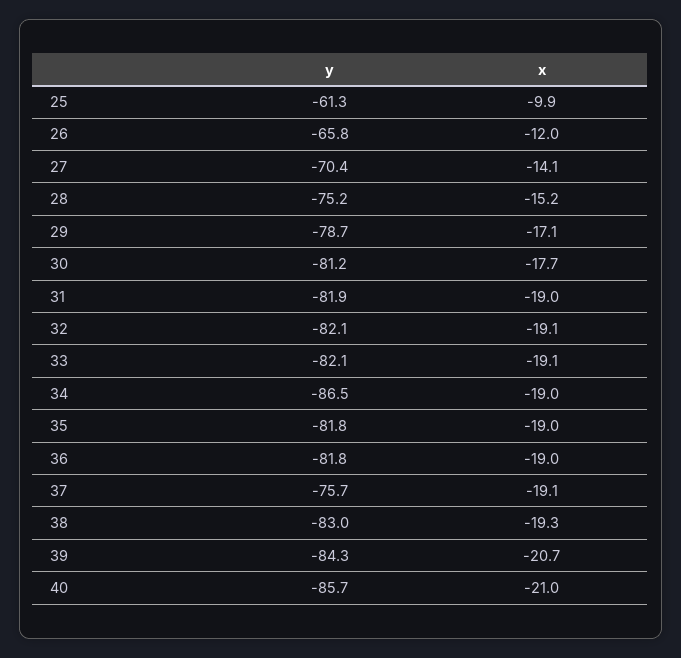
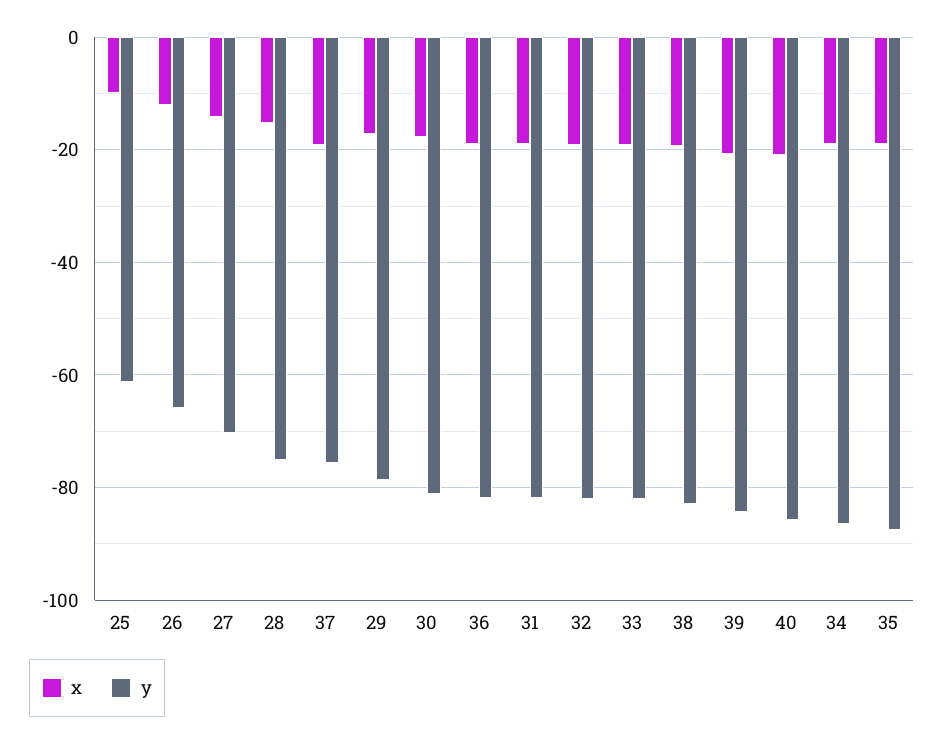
y, 35: -81.8 -> -88

